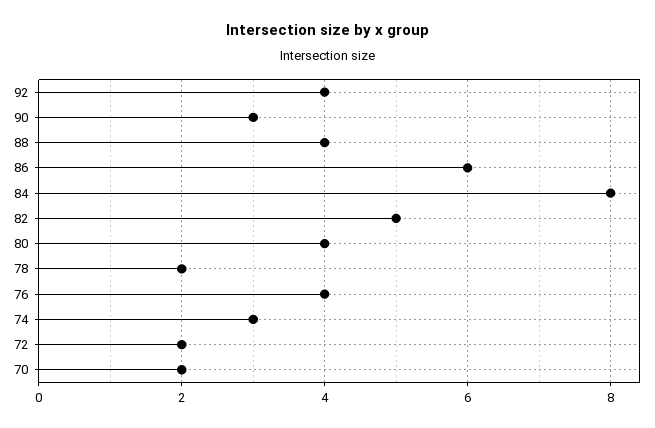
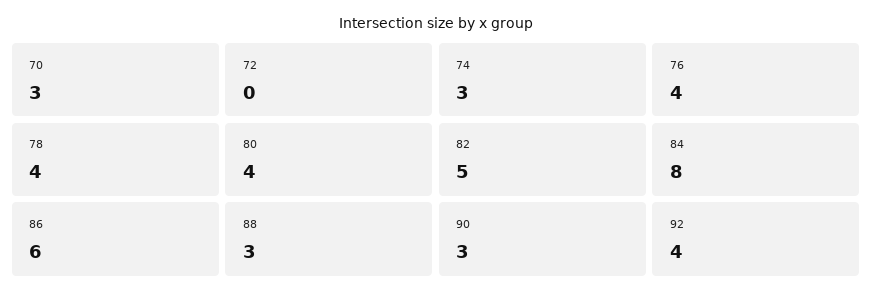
88: 4 -> 3
78: 2 -> 4
72: 2 -> 0
70: 2 -> 3

